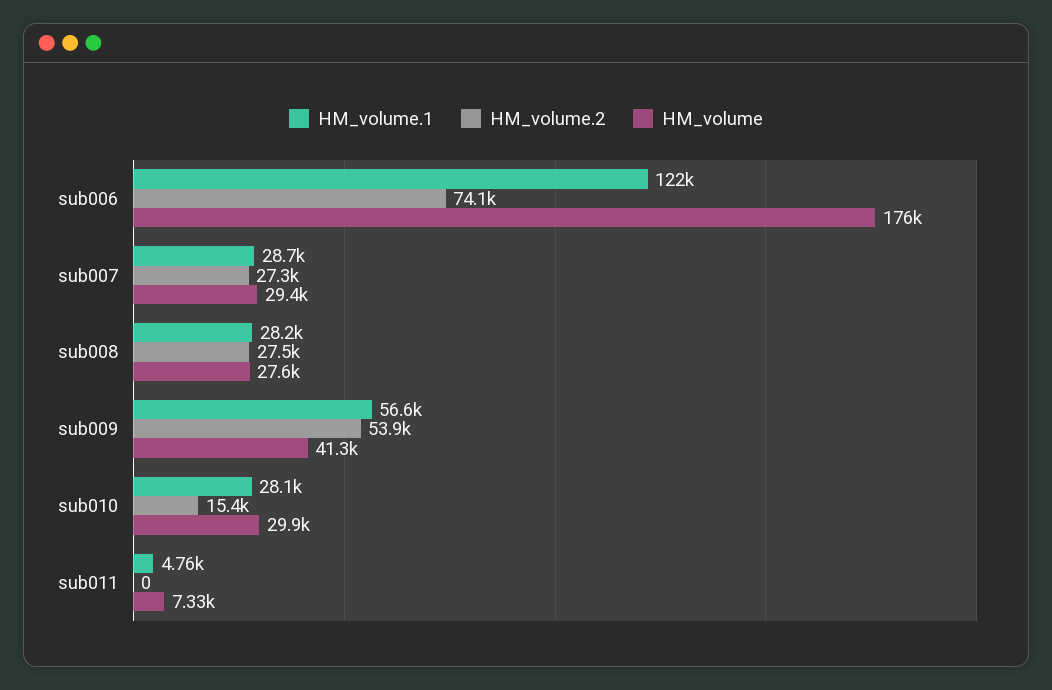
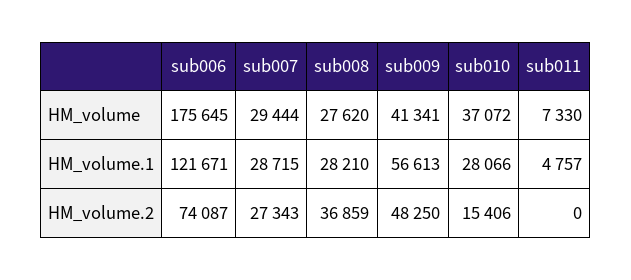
HM_volume.2, sub008: 27500 -> 36859
HM_volume.2, sub009: 53900 -> 48250
HM_volume, sub010: 29900 -> 37072

